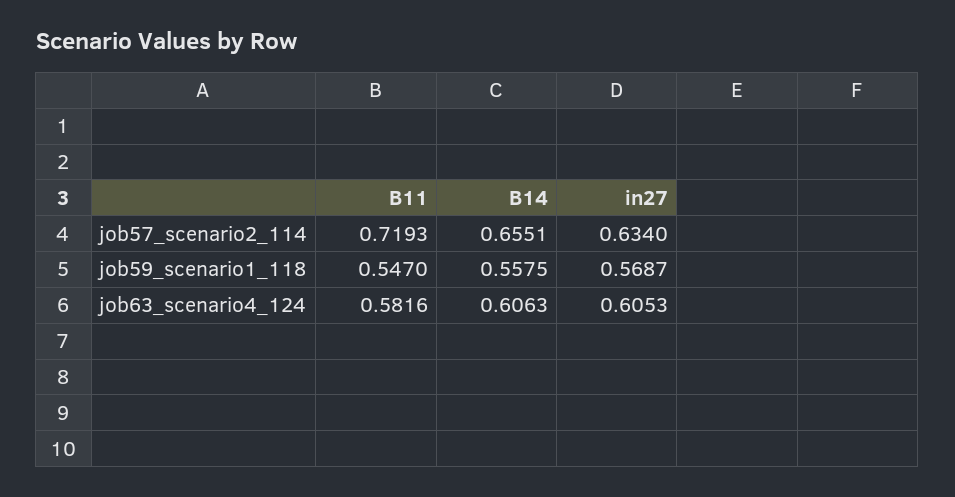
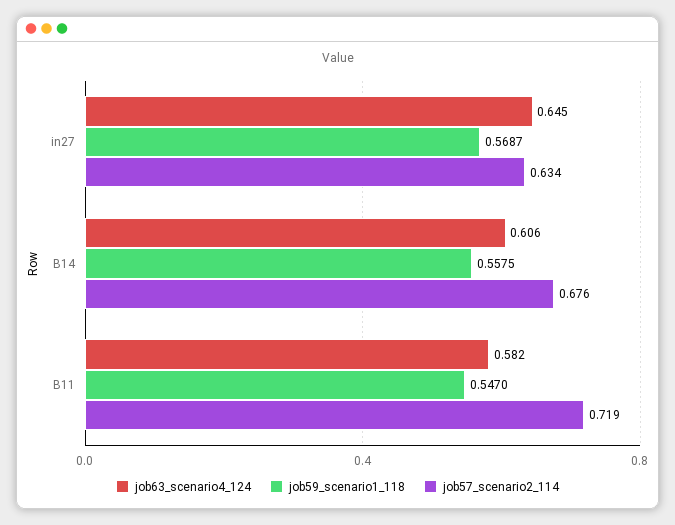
job57_scenario2_114, B14: 0.6551 -> 0.676
job63_scenario4_124, in27: 0.6053 -> 0.645

